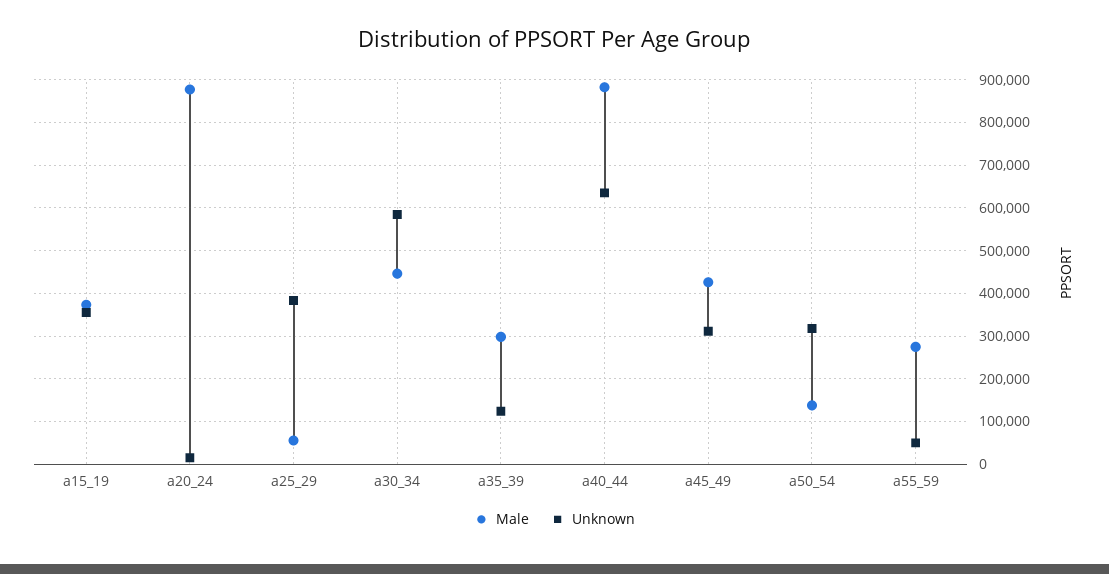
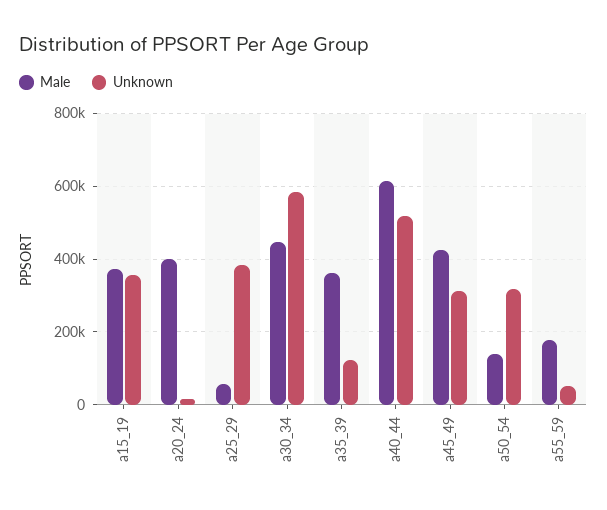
Male, a20_24: 880000 -> 400000
Male, a35_39: 300000 -> 360000
Male, a40_44: 880000 -> 620000
Unknown, a40_44: 640000 -> 520000
Male, a55_59: 280000 -> 180000

